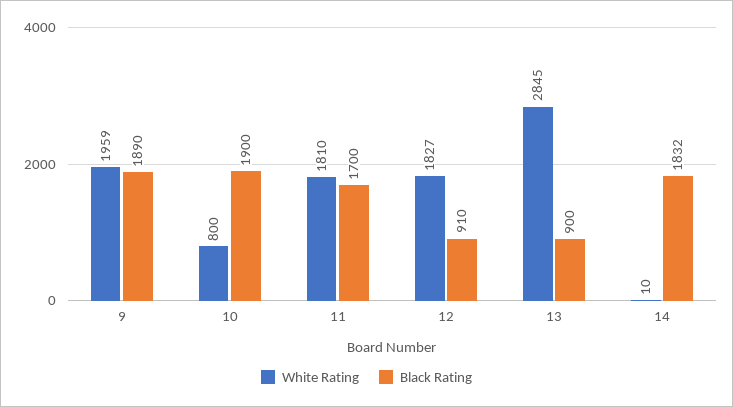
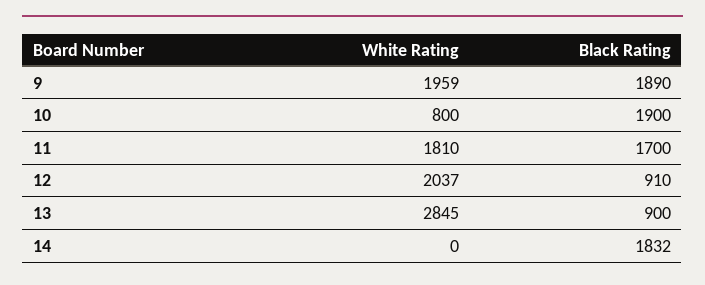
White Rating, 12: 1827 -> 2037
White Rating, 14: 10 -> 0

